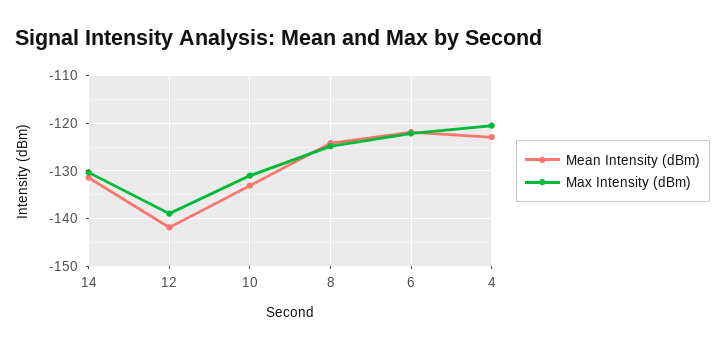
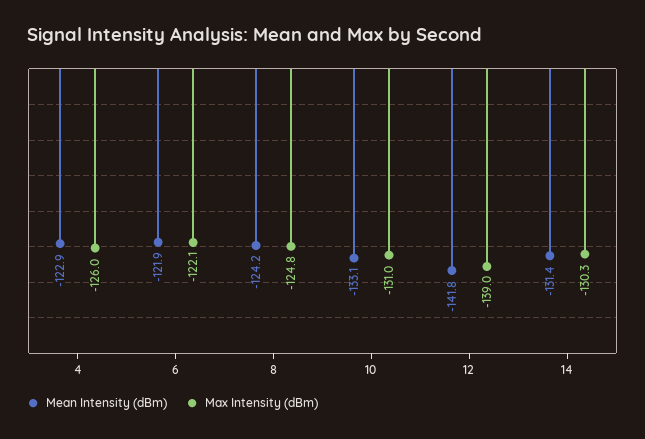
Max Intensity (dBm), 4: -120 -> -126

